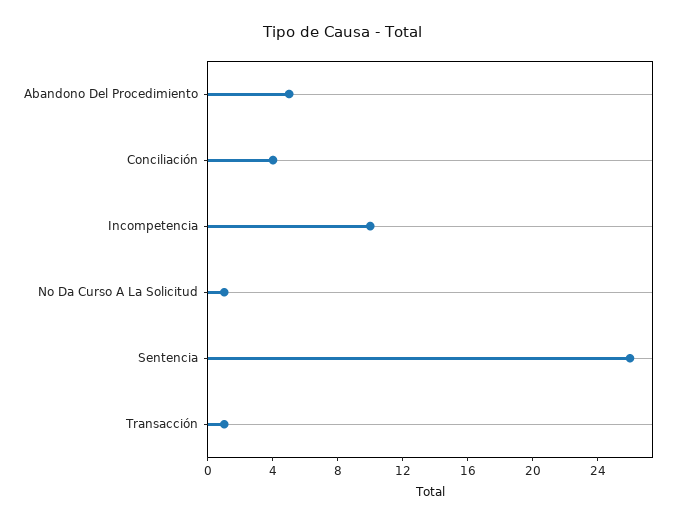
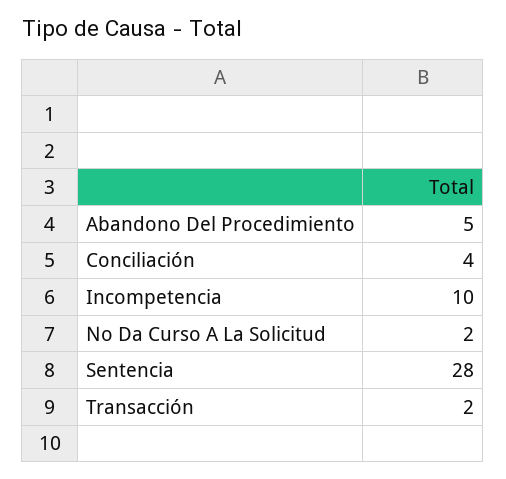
No Da Curso A La Solicitud: 1 -> 2
Sentencia: 26 -> 28
Transacción: 1 -> 2

